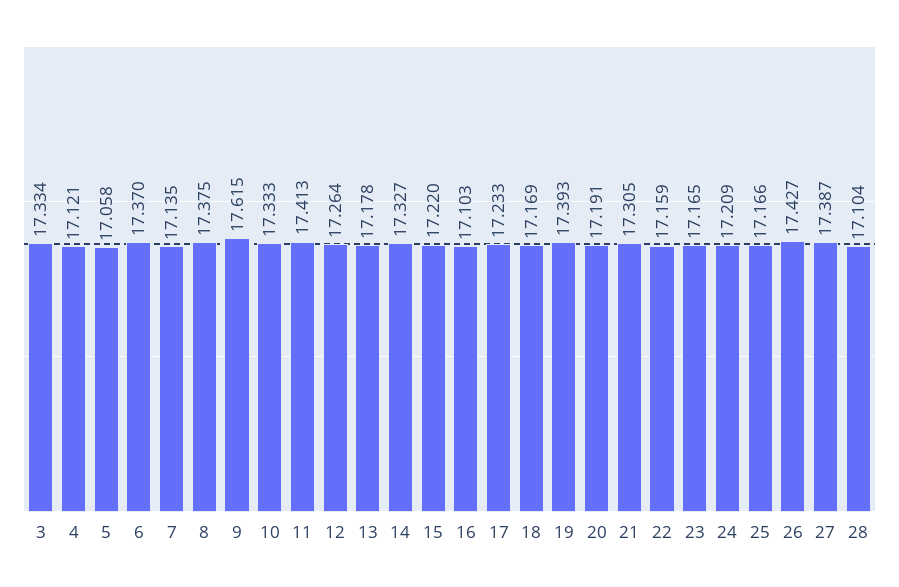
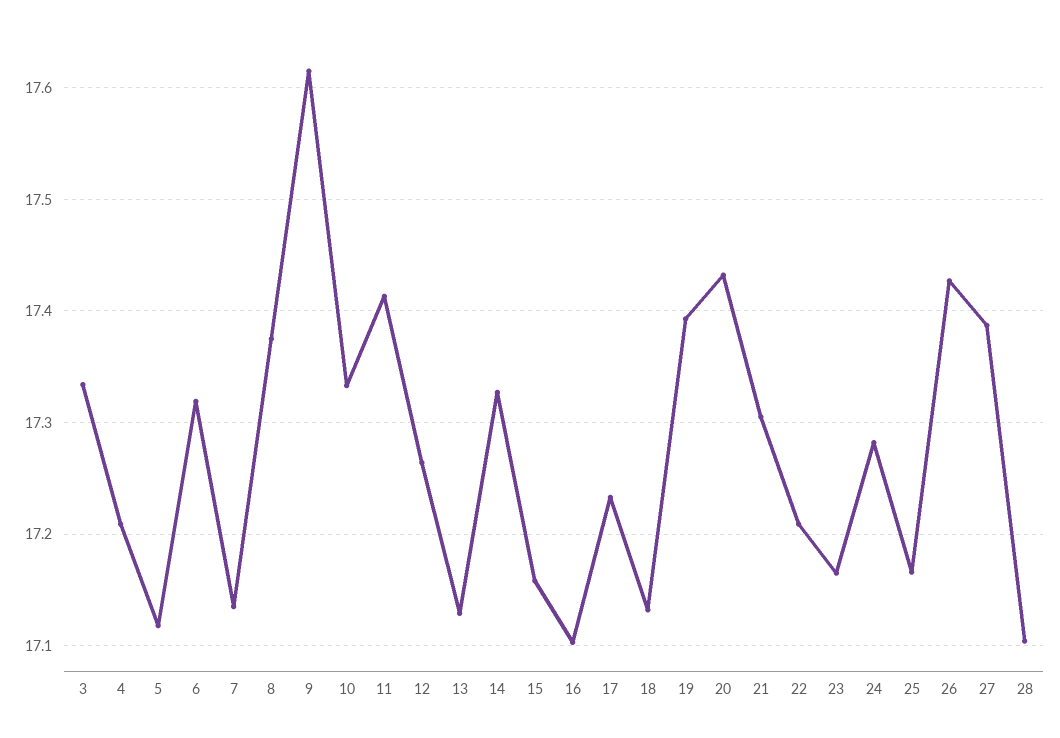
4: 17.121 -> 17.21
5: 17.058 -> 17.12
6: 17.37 -> 17.32
13: 17.178 -> 17.13
15: 17.22 -> 17.16
18: 17.169 -> 17.13
20: 17.191 -> 17.43
22: 17.159 -> 17.21
24: 17.209 -> 17.28

